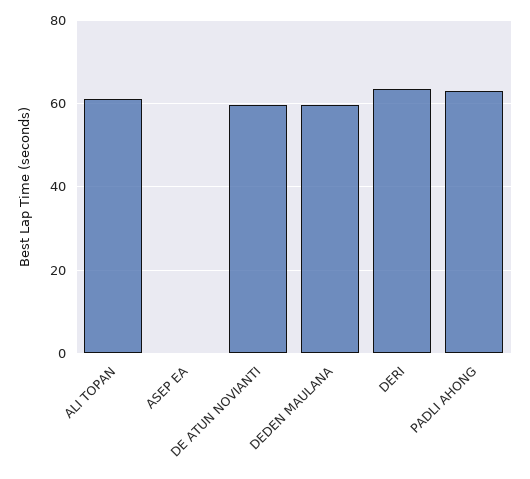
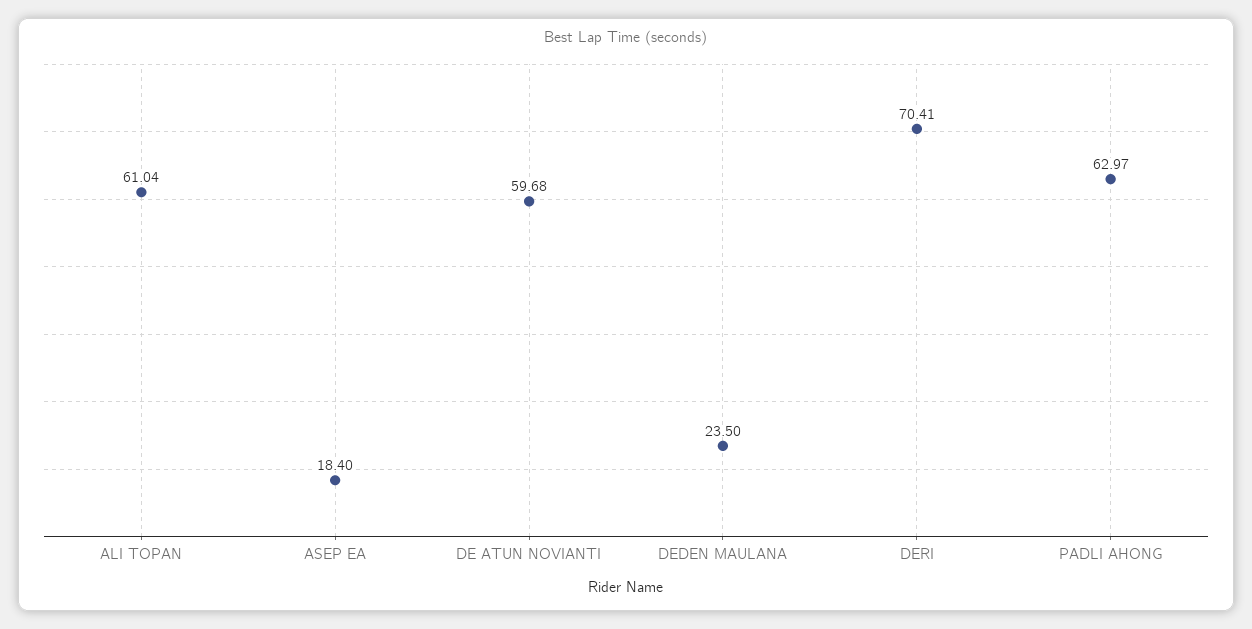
ASEP EA: 0 -> 18.4
DEDEN MAULANA: 60 -> 23.5
DERI: 64 -> 70.41

